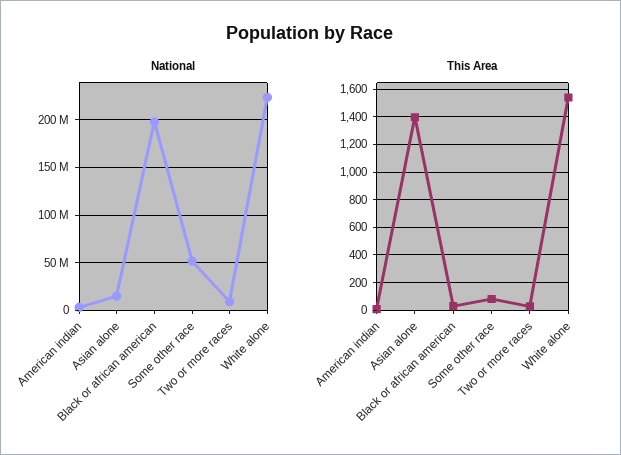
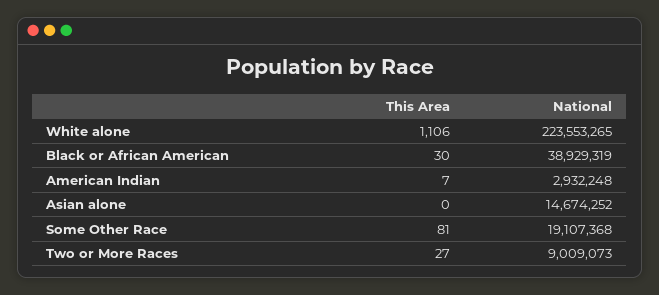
National, Black or african american: 200000000 -> 38929319
National, Some other race: 50000000 -> 19107368
This Area, Asian alone: 1400 -> 0
This Area, White alone: 1550 -> 1106

